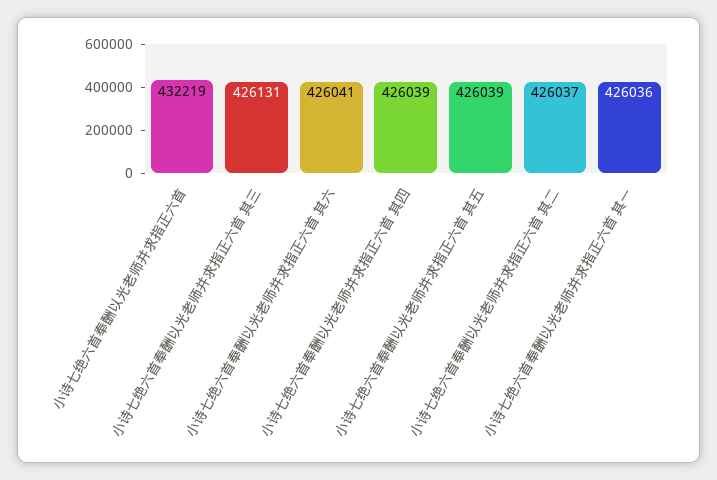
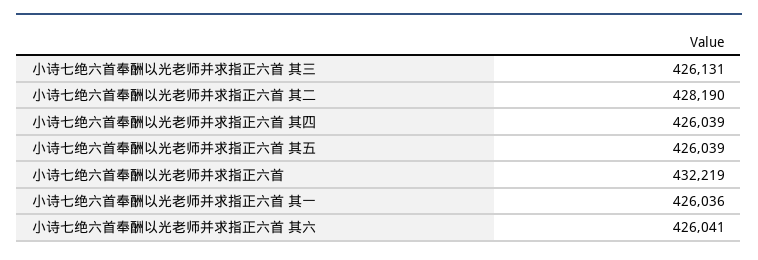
小诗七绝六首奉酬以光老师并求指正六首 其二: 426037 -> 428190

